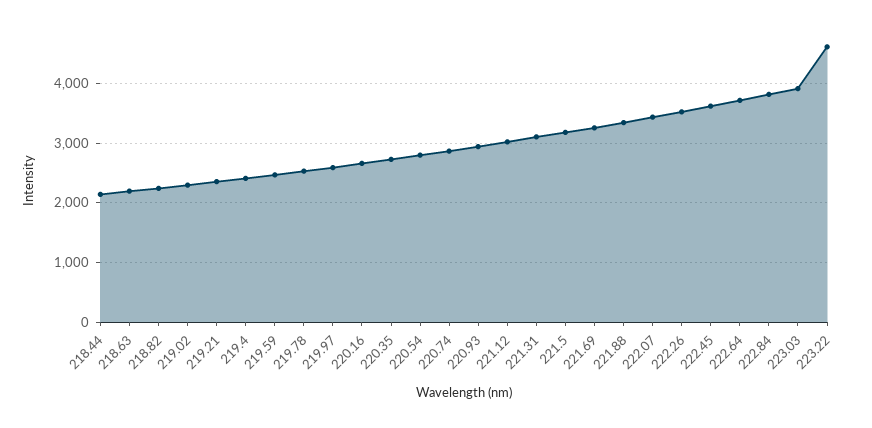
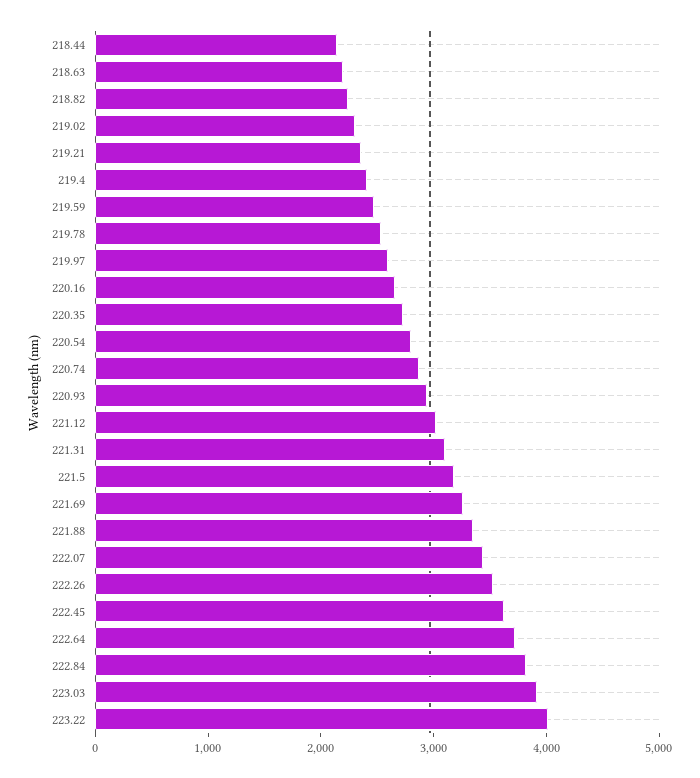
223.22: 4600 -> 4000

